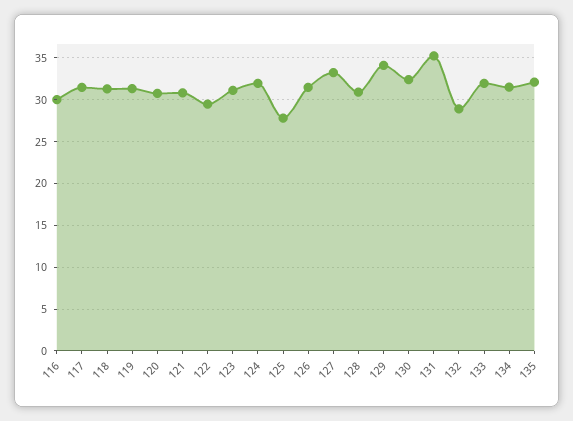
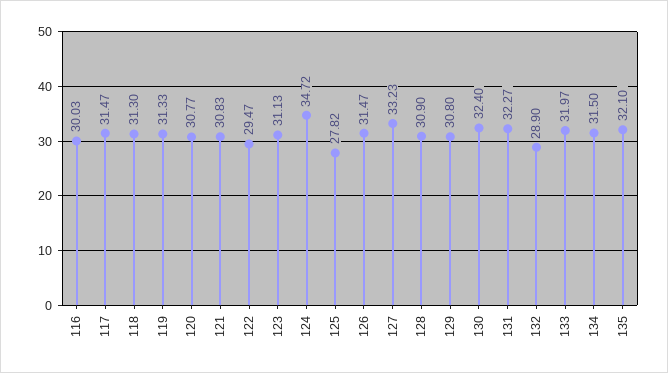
124: 32 -> 34.72
129: 34 -> 30.8
131: 35 -> 32.27

